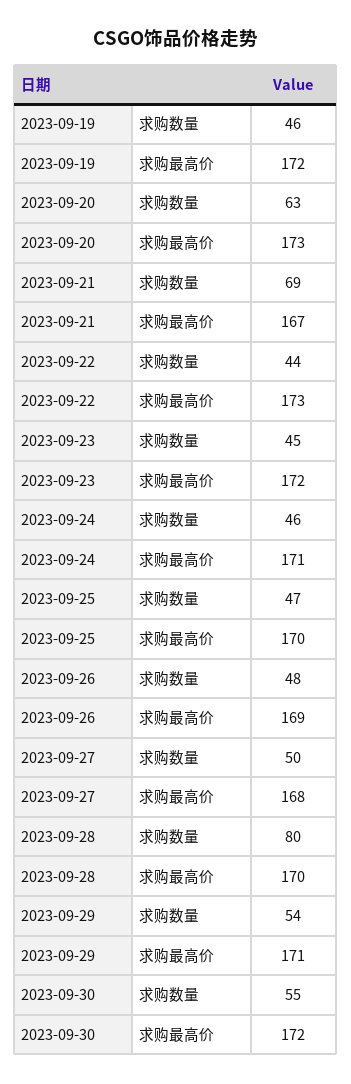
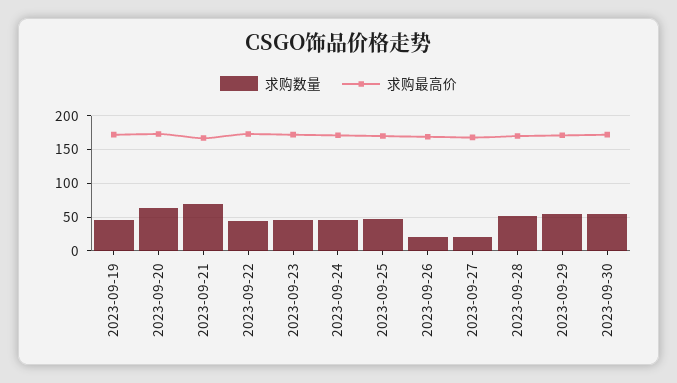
求购数量, 2023-09-26: 48 -> 20
求购数量, 2023-09-27: 50 -> 20
求购数量, 2023-09-28: 80 -> 50

